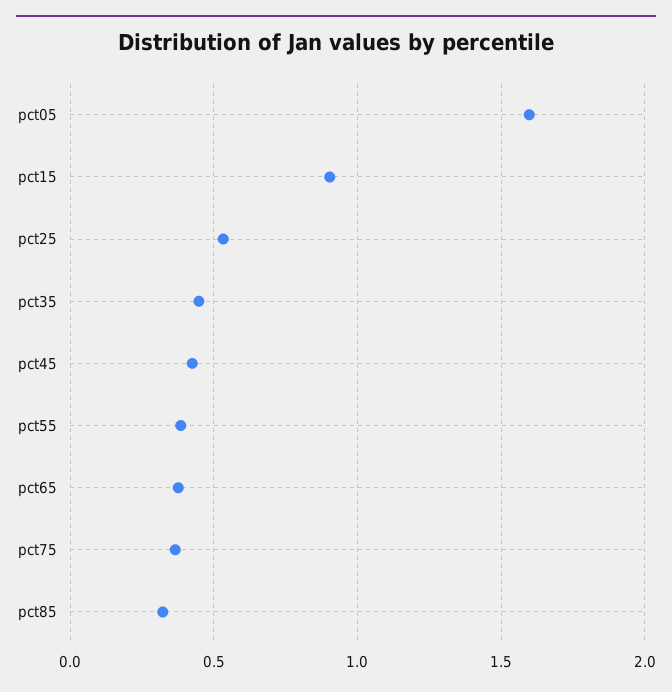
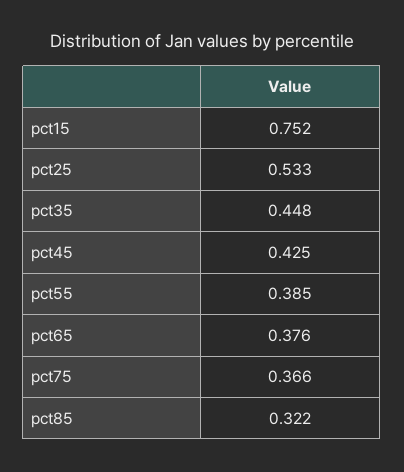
pct05: 1.6 -> none
pct15: 0.9 -> 0.752

